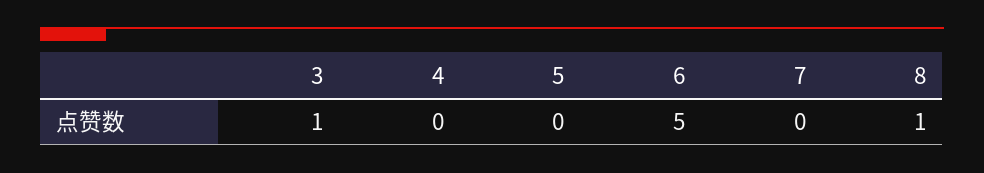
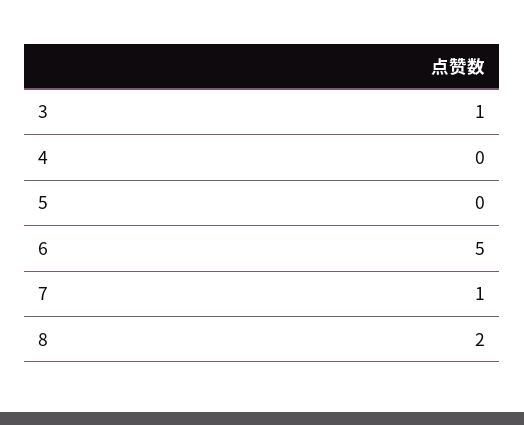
7: 0 -> 1
8: 1 -> 2

